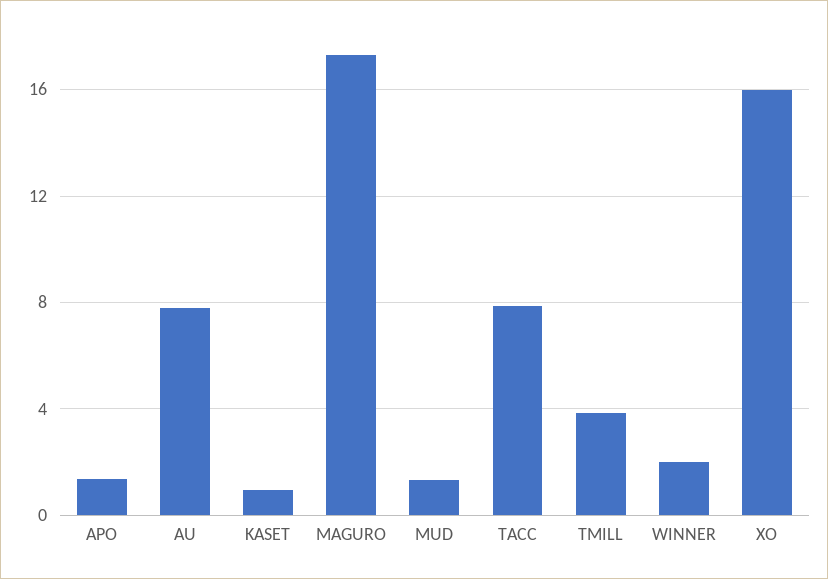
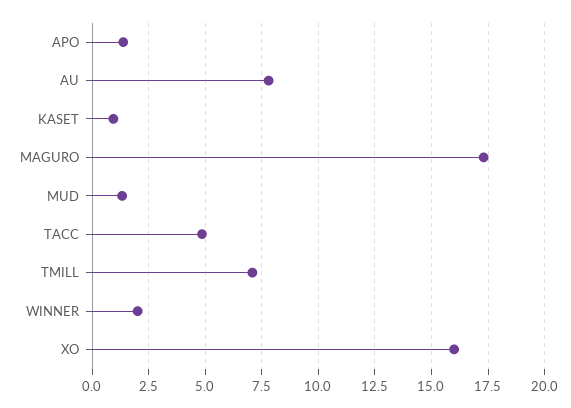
TACC: 8 -> 5
TMILL: 4 -> 7

